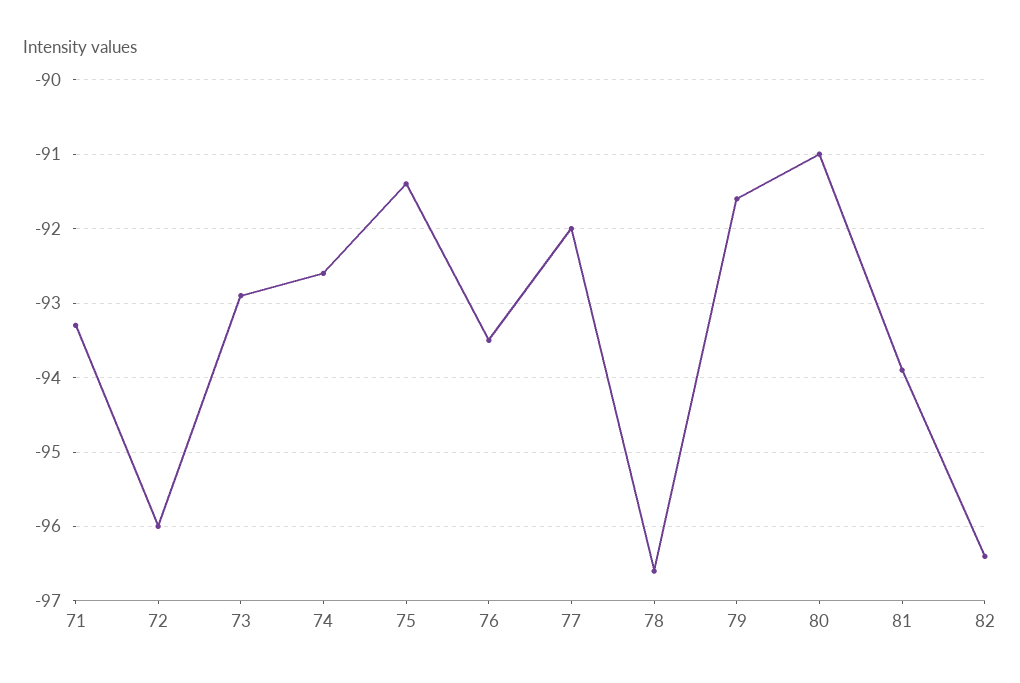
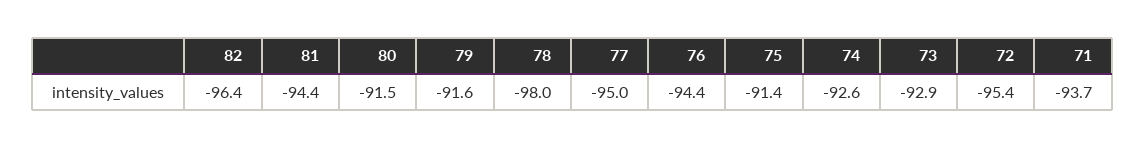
71: -93.3 -> -93.7
72: -96 -> -95.4
76: -93.5 -> -94.4
77: -92 -> -95
78: -96.6 -> -98
80: -91 -> -91.5
81: -93.9 -> -94.4

